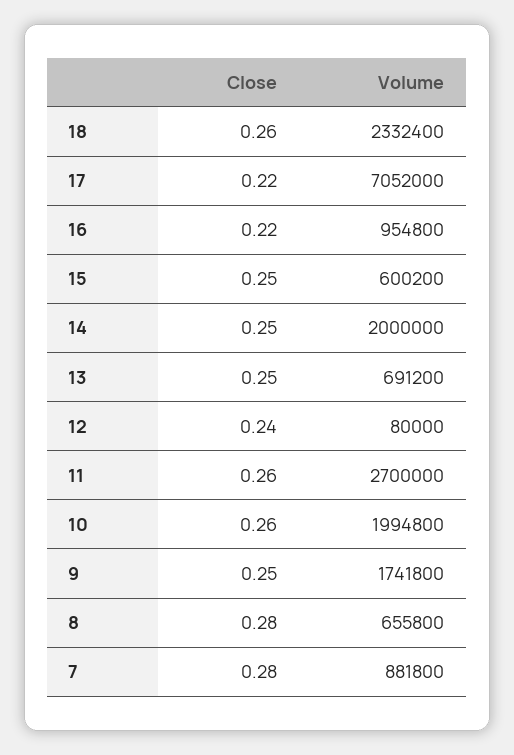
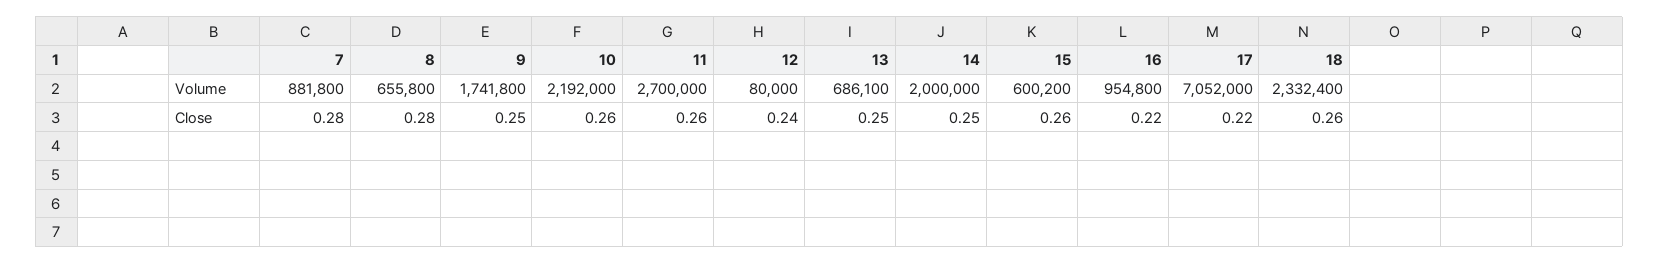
Close, 15: 0.25 -> 0.26
Volume, 13: 691200 -> 686100
Volume, 10: 1994800 -> 2192000

